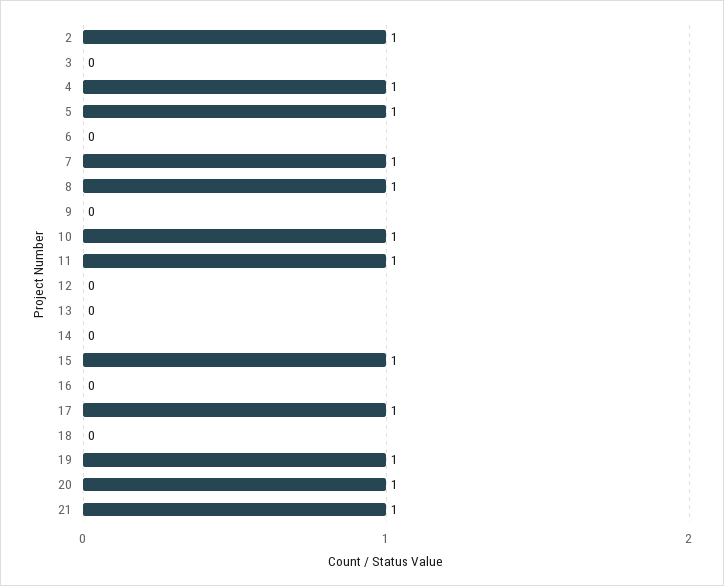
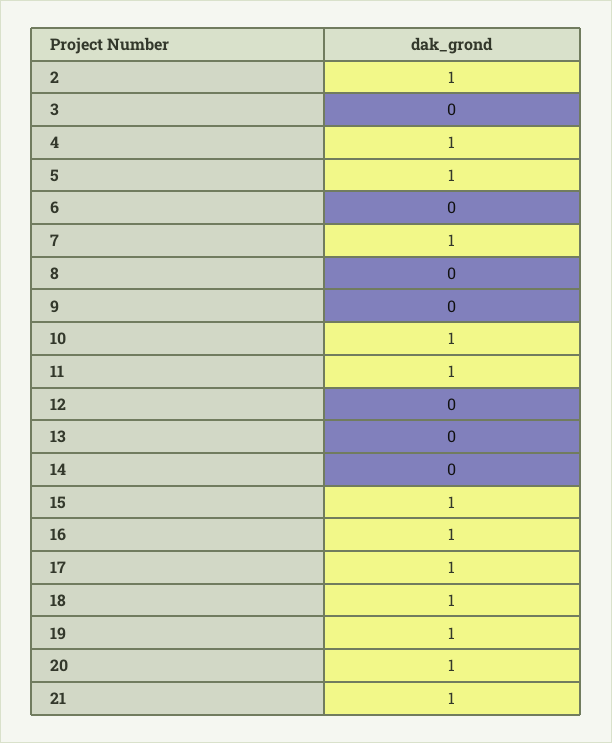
8: 1 -> 0
16: 0 -> 1
18: 0 -> 1

